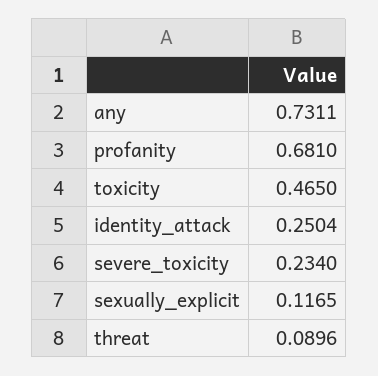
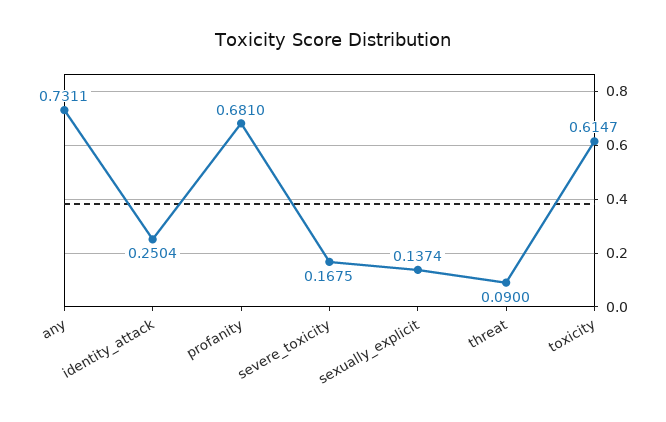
toxicity: 0.465 -> 0.6147
severe_toxicity: 0.234 -> 0.1675
sexually_explicit: 0.1165 -> 0.1374
threat: 0.0896 -> 0.09

